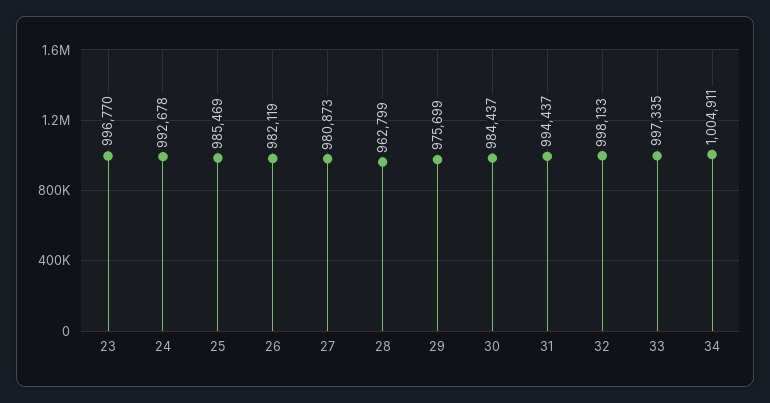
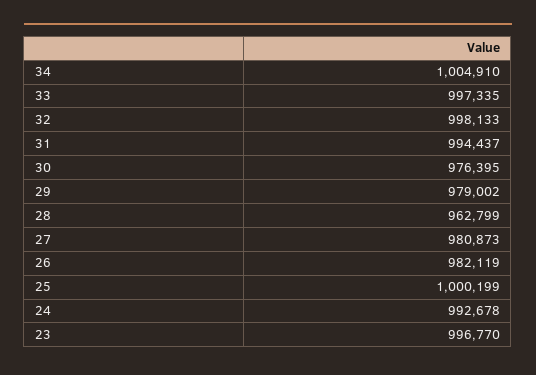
25: 985469 -> 1000199
29: 975699 -> 979002
30: 984437 -> 976395
34: 1004911 -> 1004910

